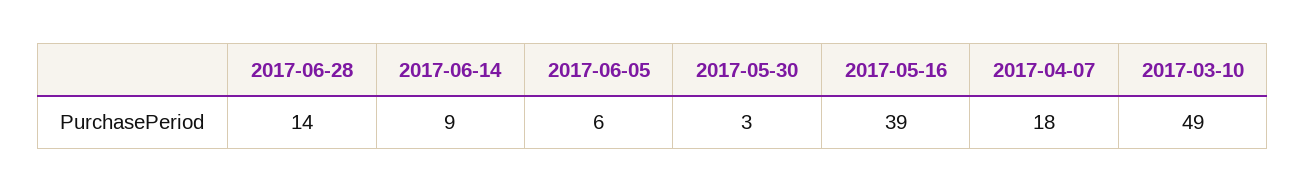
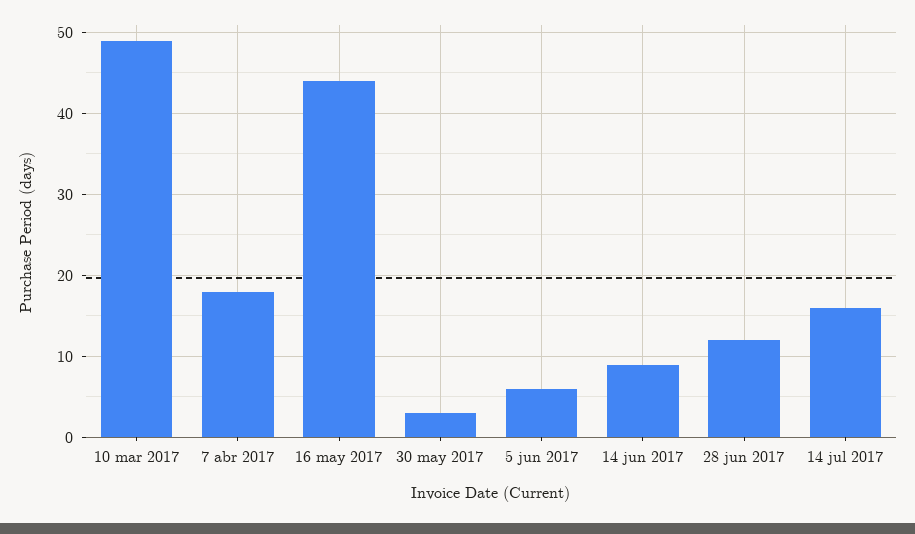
2017-06-28: 14 -> 12
2017-05-16: 39 -> 44
14 jul 2017: none -> 16

